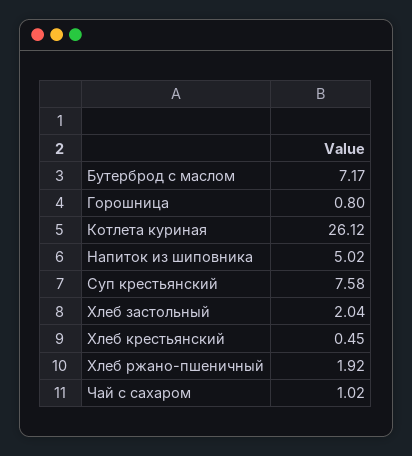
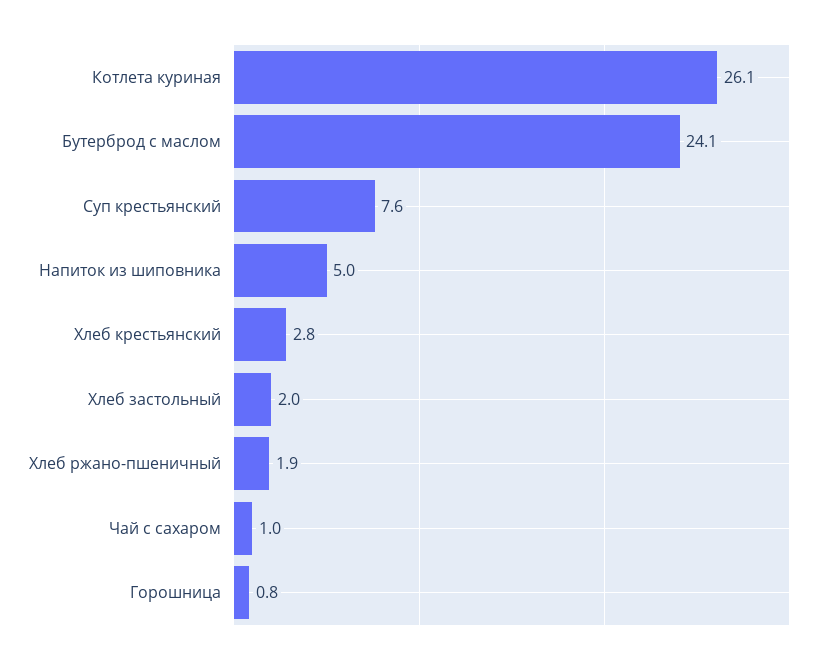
Бутерброд с маслом: 7.17 -> 24.1
Хлеб крестьянский: 0.45 -> 2.8

